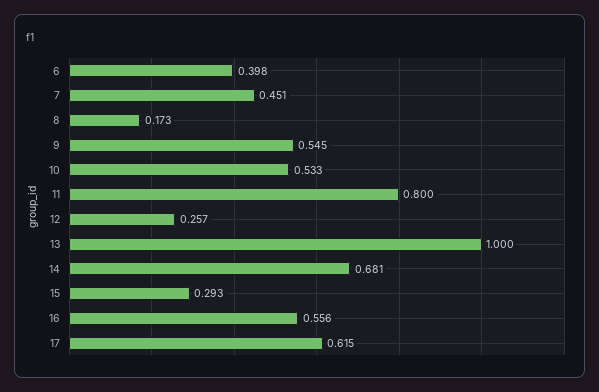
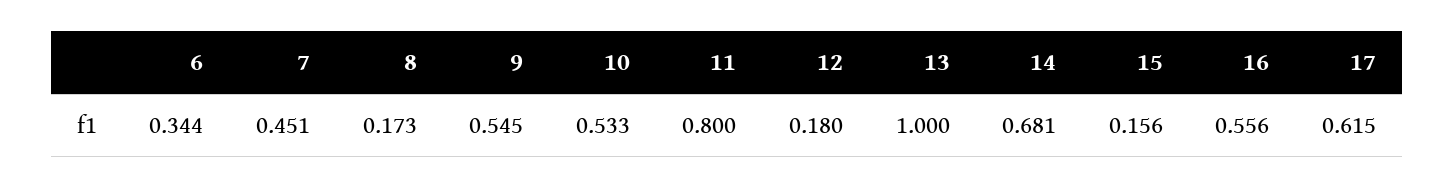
6: 0.398 -> 0.344
12: 0.257 -> 0.18
15: 0.293 -> 0.156

